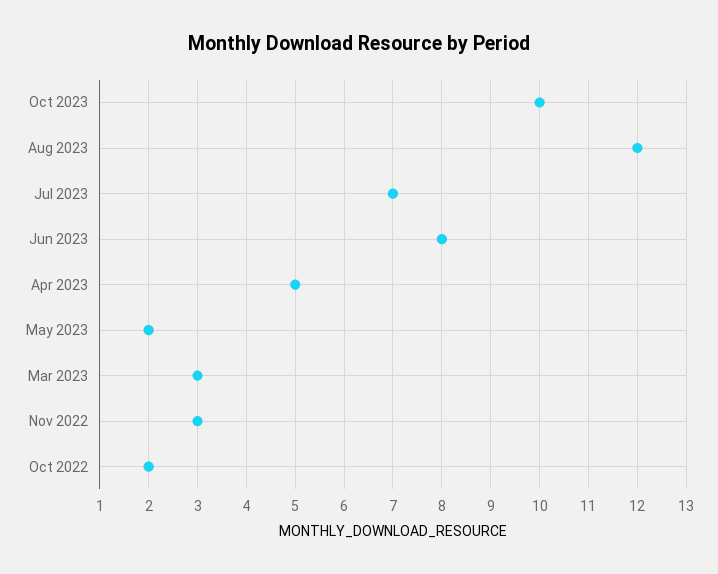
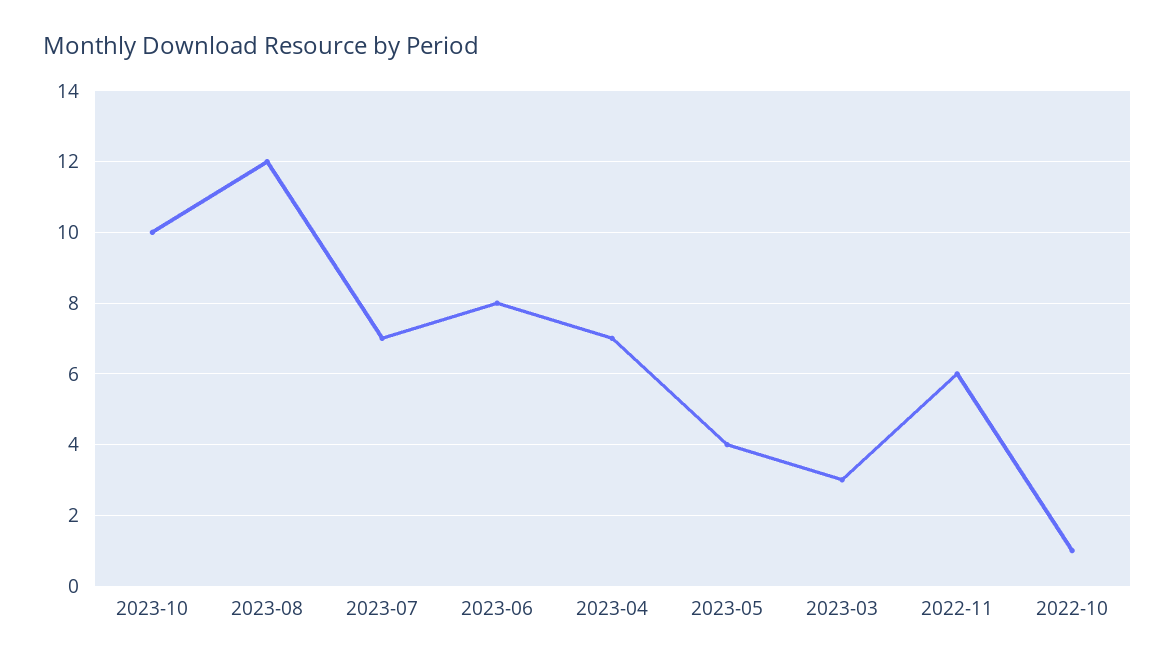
Apr 2023: 5 -> 7
May 2023: 2 -> 4
Nov 2022: 3 -> 6
Oct 2022: 2 -> 1

